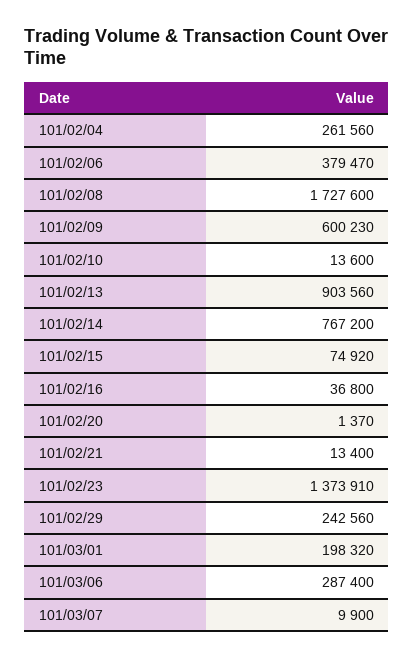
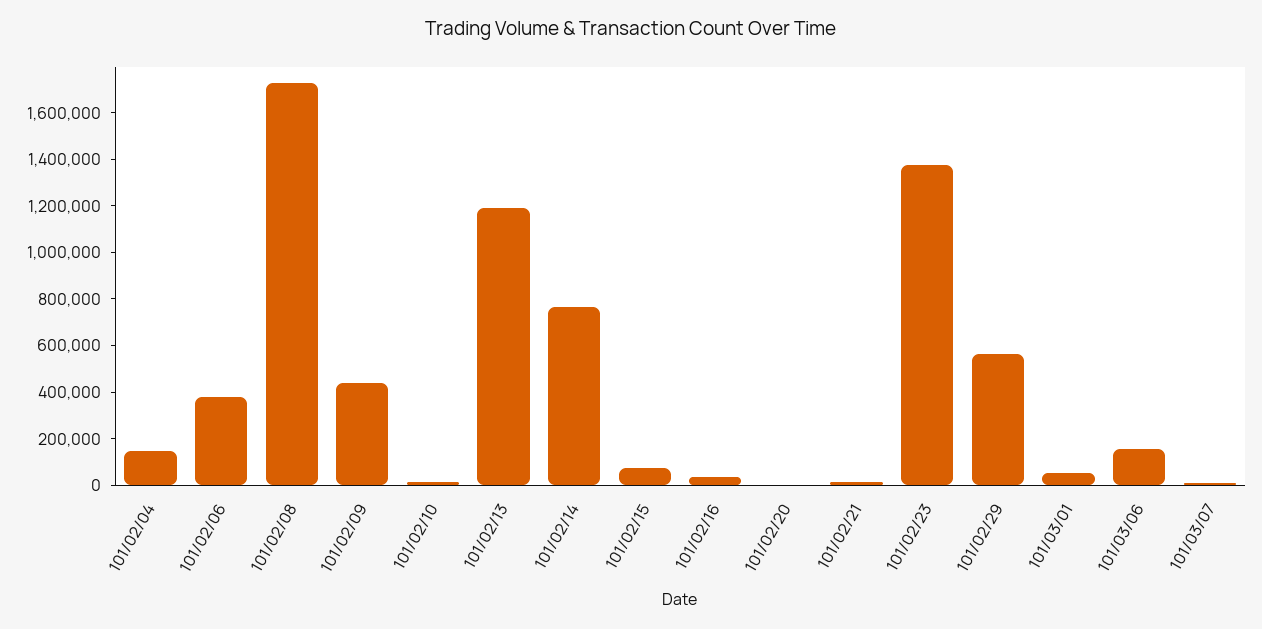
101/02/04: 261560 -> 150000
101/02/09: 600230 -> 450000
101/02/13: 903560 -> 1200000
101/02/29: 242560 -> 550000
101/03/01: 198320 -> 50000
101/03/06: 287400 -> 150000

